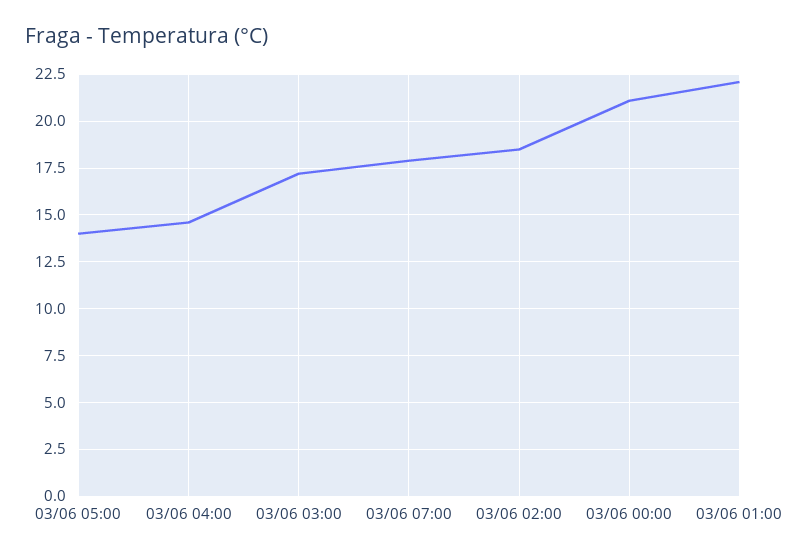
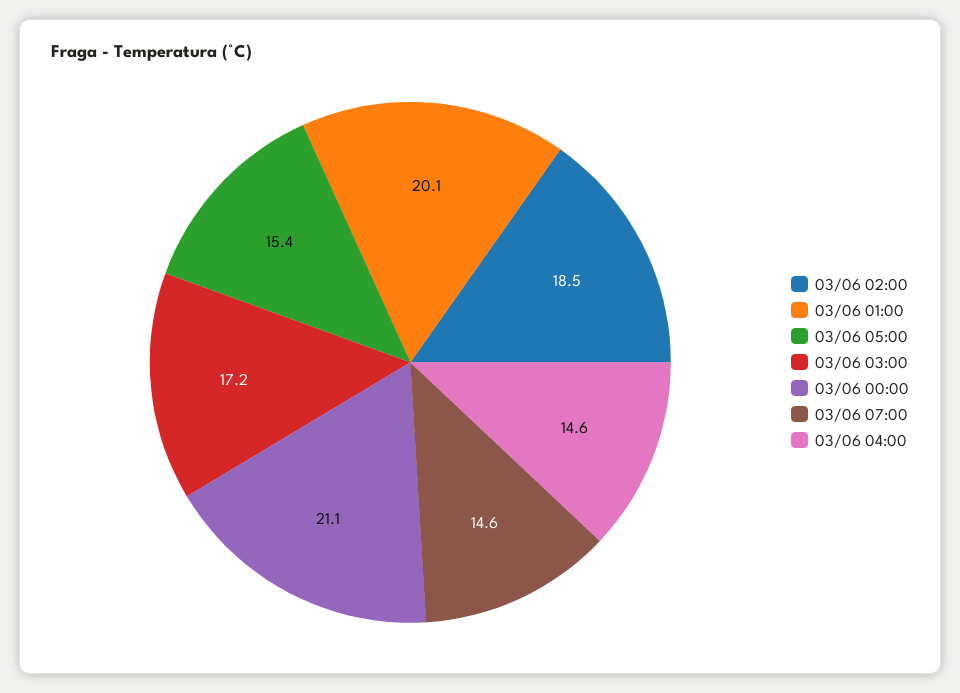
03/06 05:00: 14 -> 15.4
03/06 07:00: 18 -> 14.6
03/06 01:00: 22 -> 20.1

